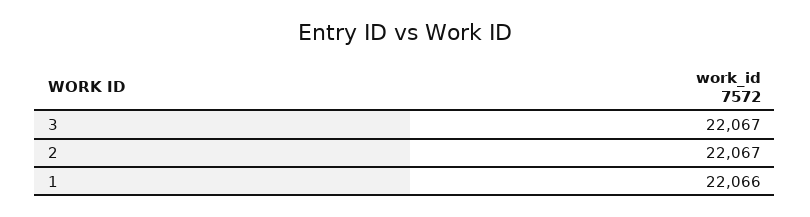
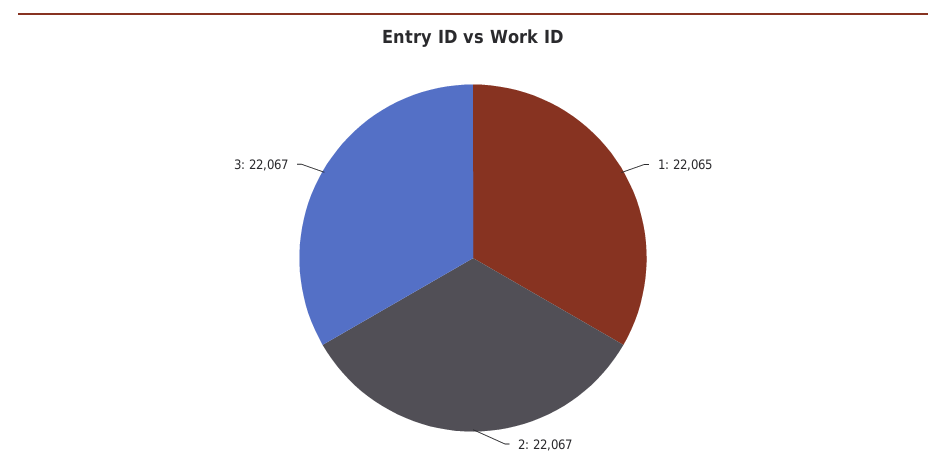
1: 22066 -> 22065

